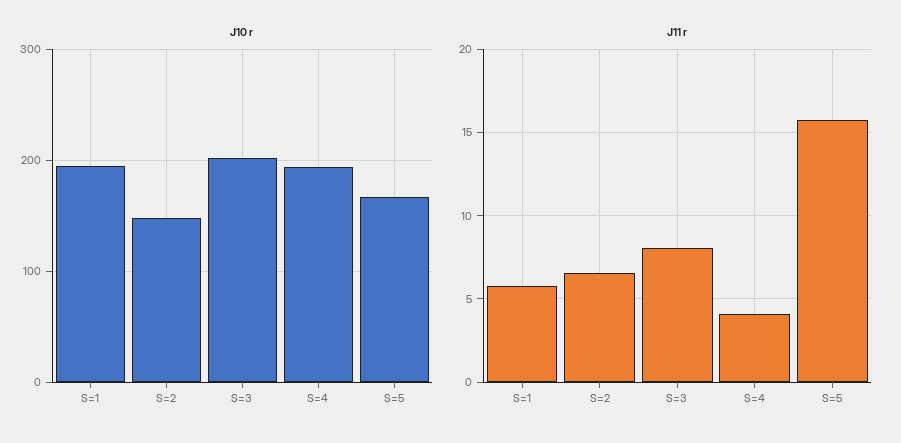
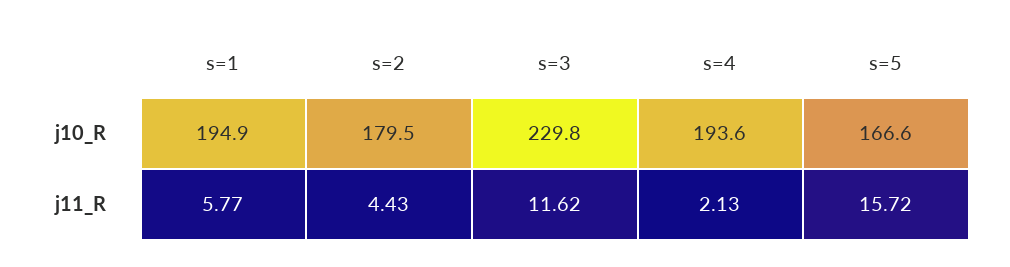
J10 r, S=2: 150 -> 179.5
J10 r, S=3: 200 -> 229.8
J11 r, S=2: 6.5 -> 4.43
J11 r, S=3: 8 -> 11.62
J11 r, S=4: 4 -> 2.13

